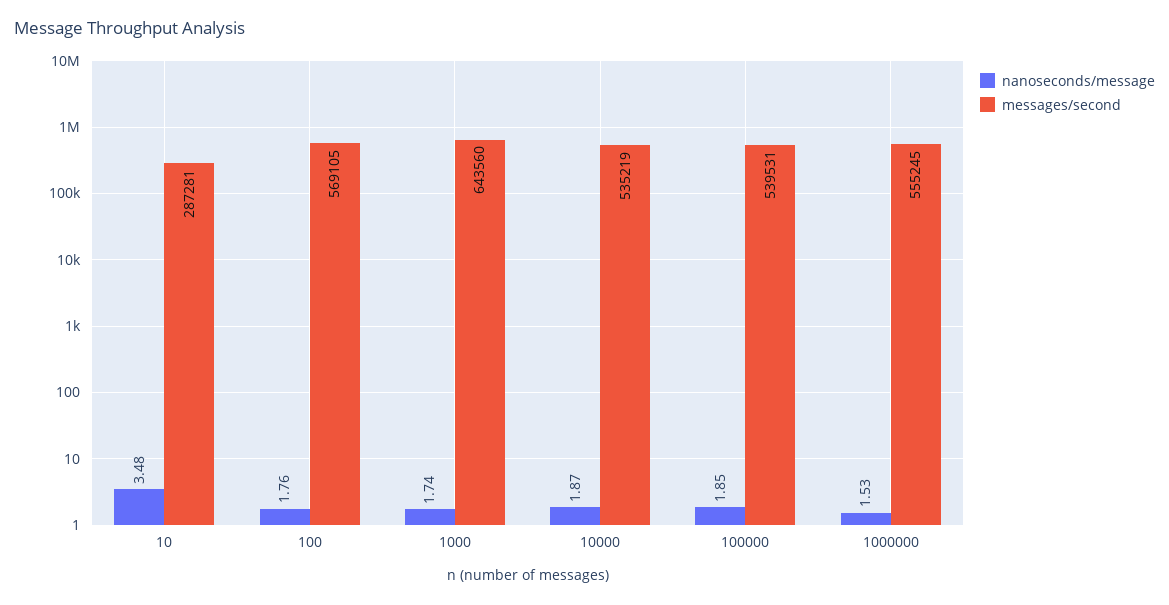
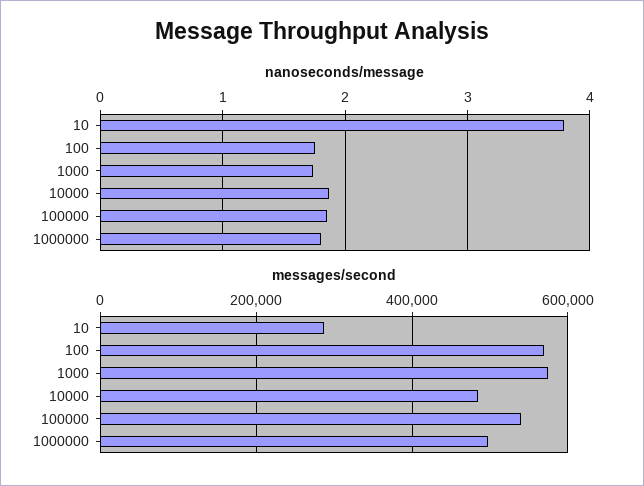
nanoseconds/message, 10: 3.48 -> 3.8
messages/second, 1000: 643560 -> 580000
messages/second, 10000: 535219 -> 480000
nanoseconds/message, 1000000: 1.53 -> 1.8
messages/second, 1000000: 555245 -> 500000

